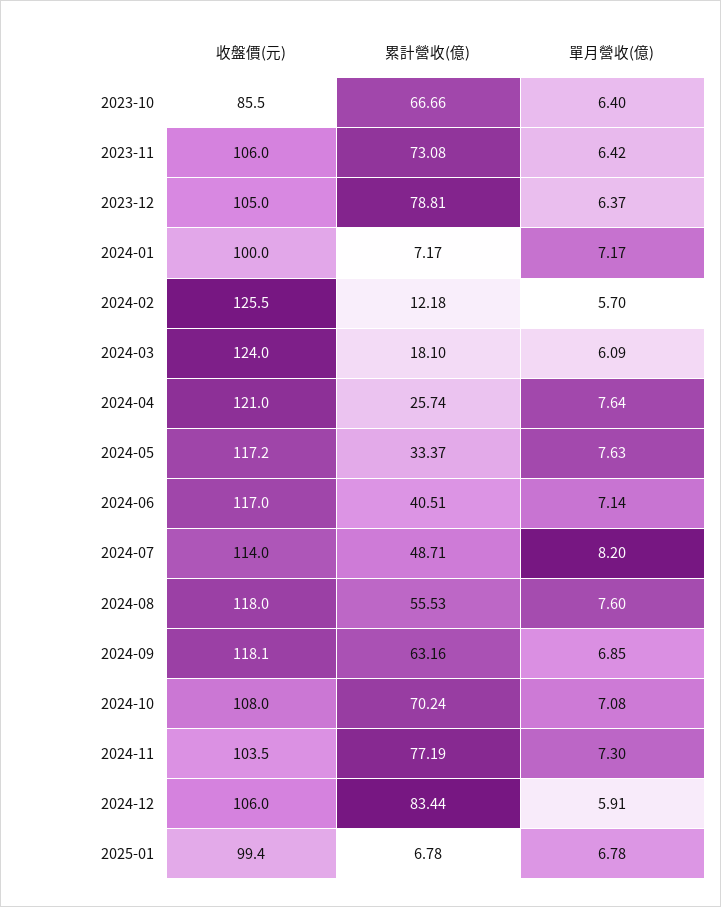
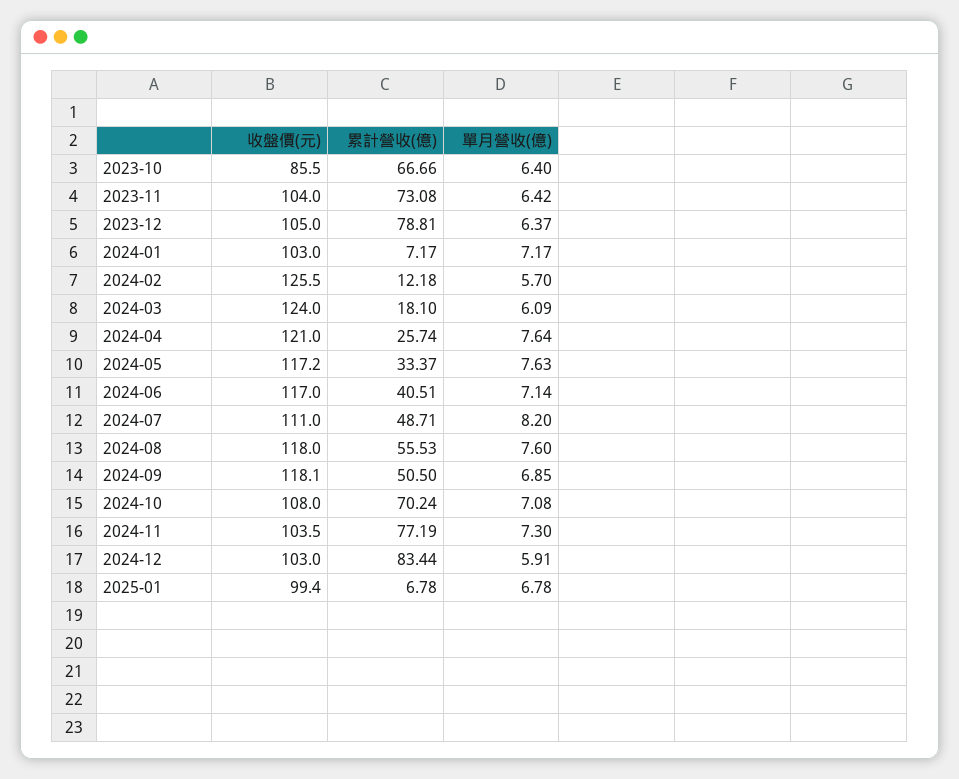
收盤價(元), 2023-11: 106 -> 104
收盤價(元), 2024-01: 100 -> 103
收盤價(元), 2024-07: 114 -> 111
累計營收(億), 2024-09: 63.16 -> 50.5
收盤價(元), 2024-12: 106 -> 103

